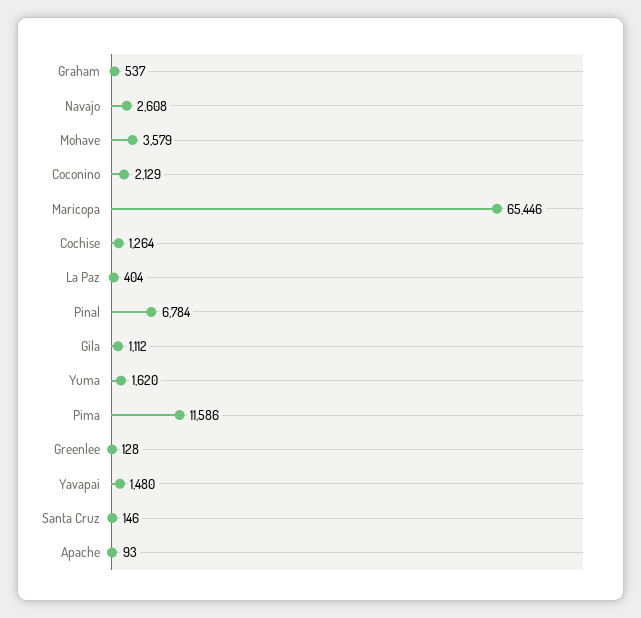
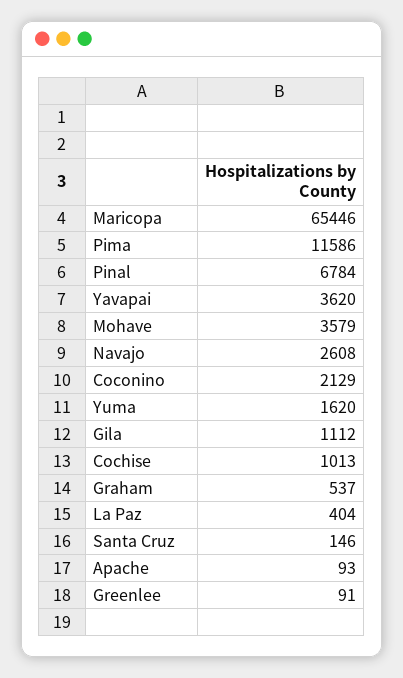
Cochise: 1264 -> 1013
Greenlee: 128 -> 91
Yavapai: 1480 -> 3620

